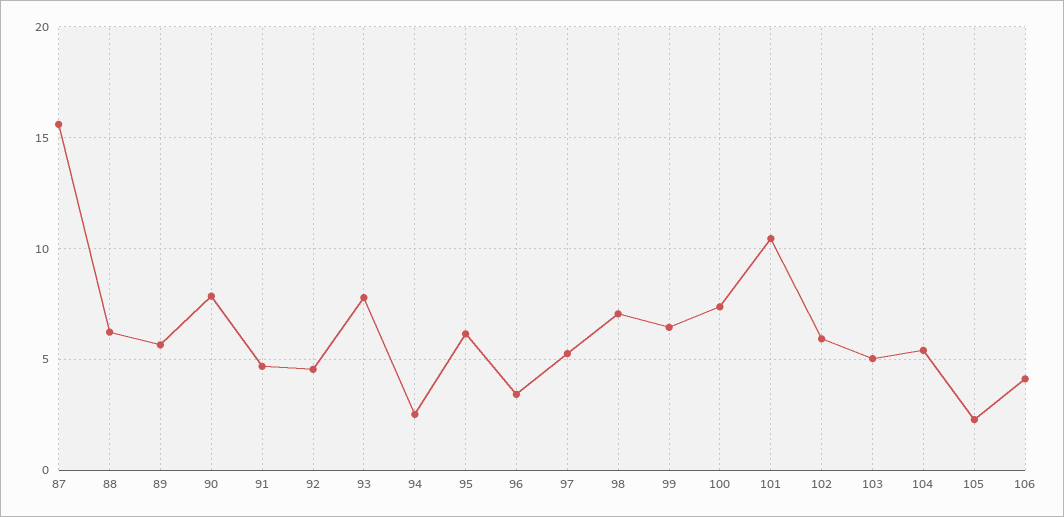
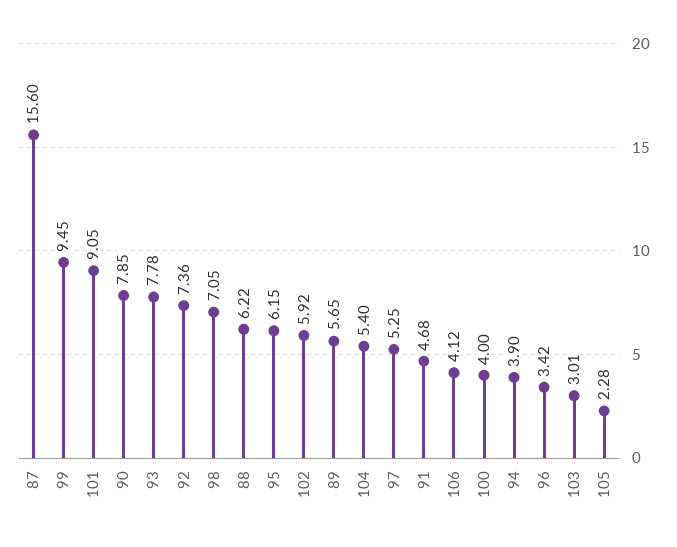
92: 4.5 -> 7.36
94: 2.5 -> 3.9
99: 6.5 -> 9.45
100: 7.5 -> 4
101: 10.5 -> 9.05
103: 5 -> 3.01

